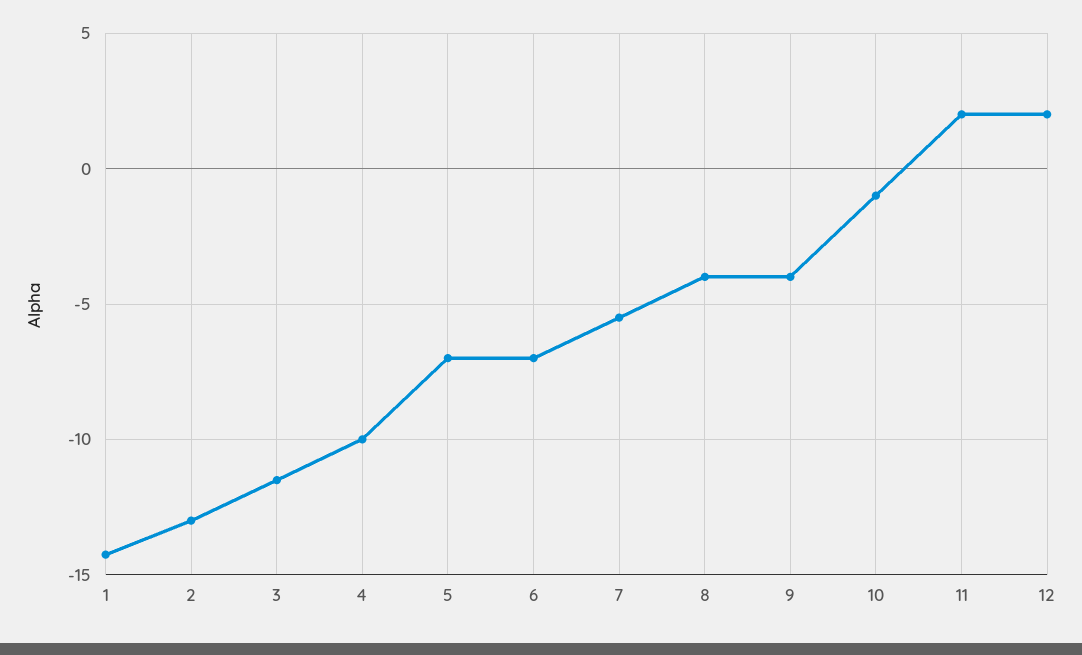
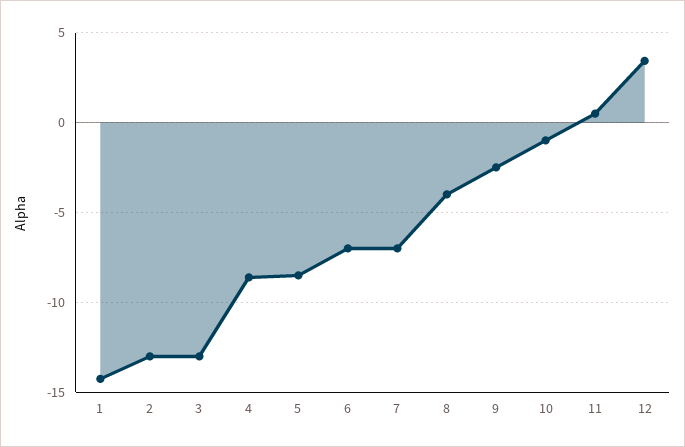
3: -11.5 -> -13
4: -10 -> -8.5
5: -7 -> -8.5
7: -5.5 -> -7
9: -4 -> -2.5
11: 2 -> 0.5
12: 2 -> 3.5

